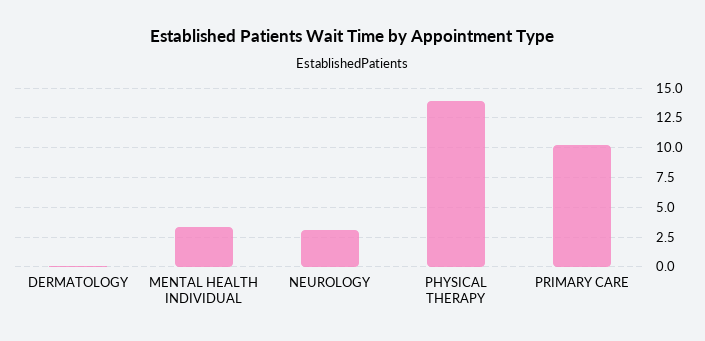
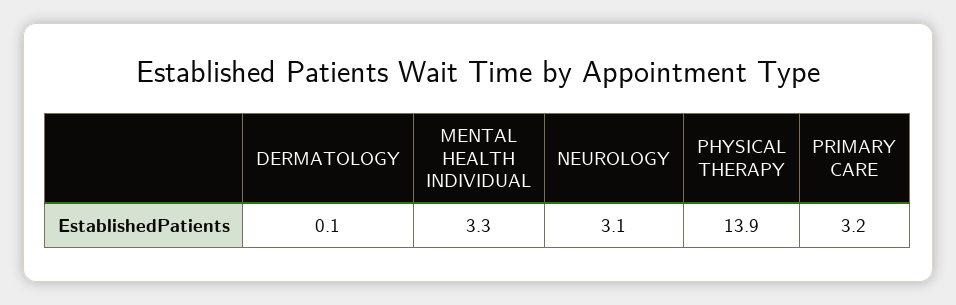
PRIMARY CARE: 10 -> 3.2

